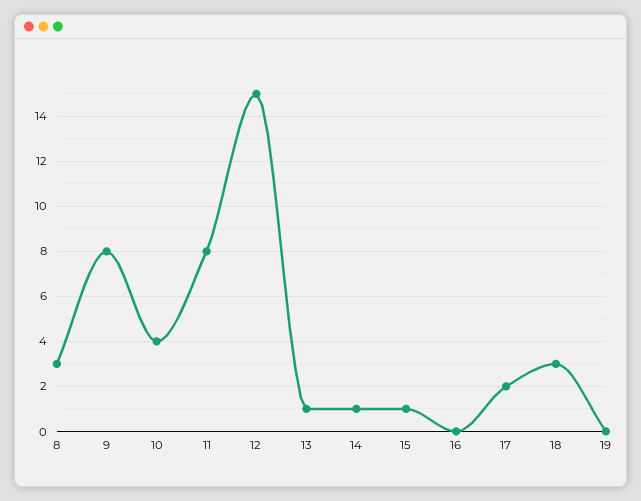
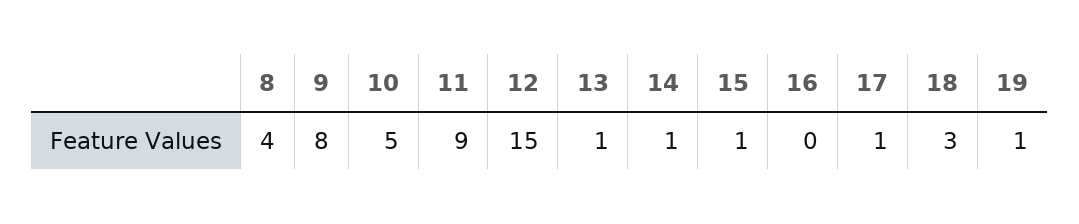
8: 3 -> 4
10: 4 -> 5
11: 8 -> 9
17: 2 -> 1
19: 0 -> 1

